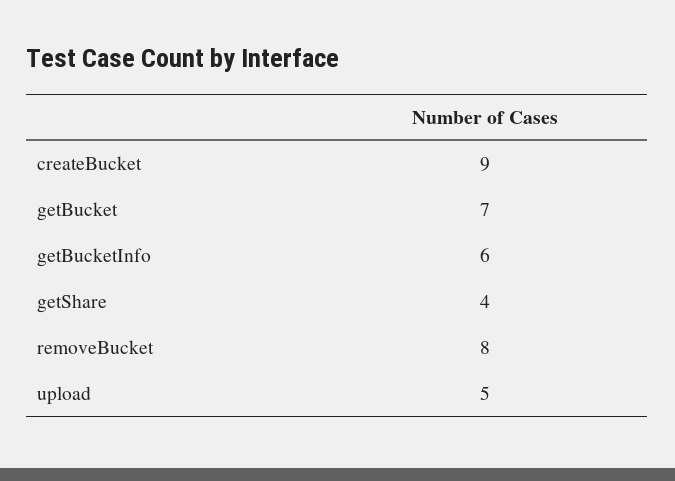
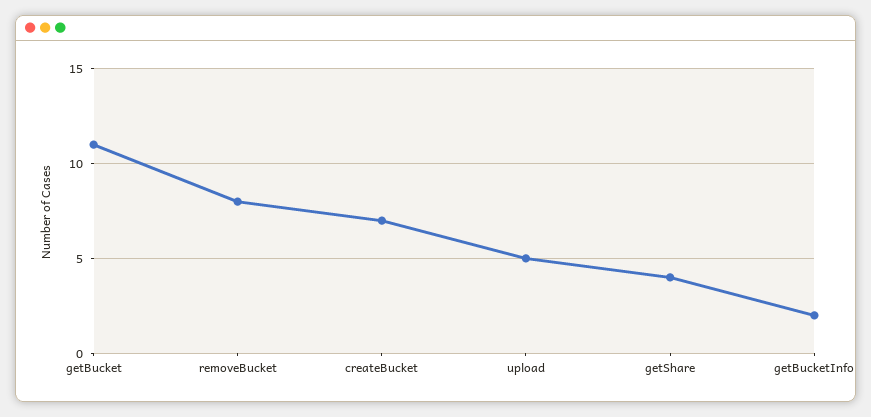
createBucket: 9 -> 7
getBucket: 7 -> 11
getBucketInfo: 6 -> 2

